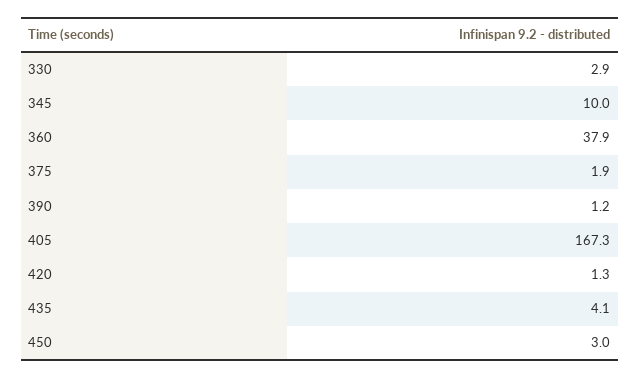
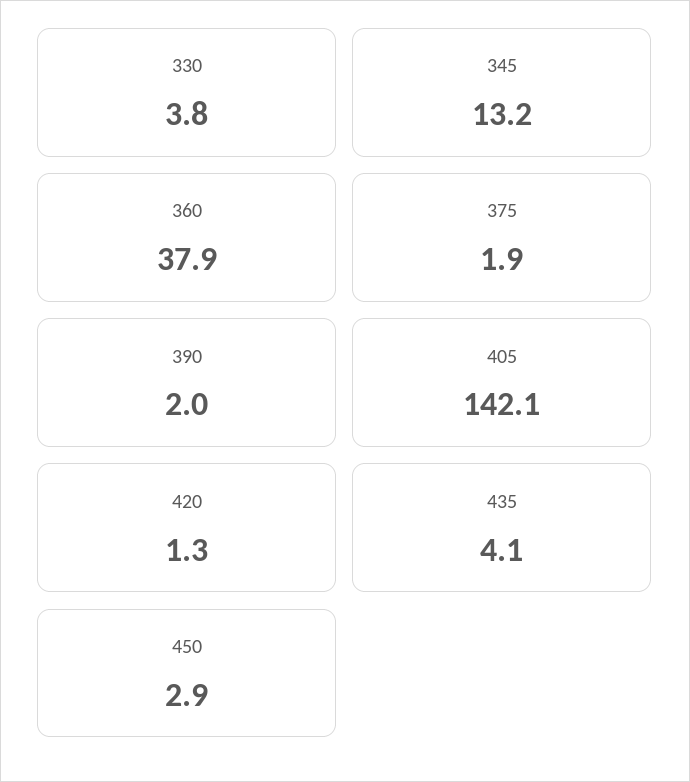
330: 2.9 -> 3.8
345: 10 -> 13.2
390: 1.2 -> 2
405: 167.3 -> 142.1
450: 3 -> 2.9

